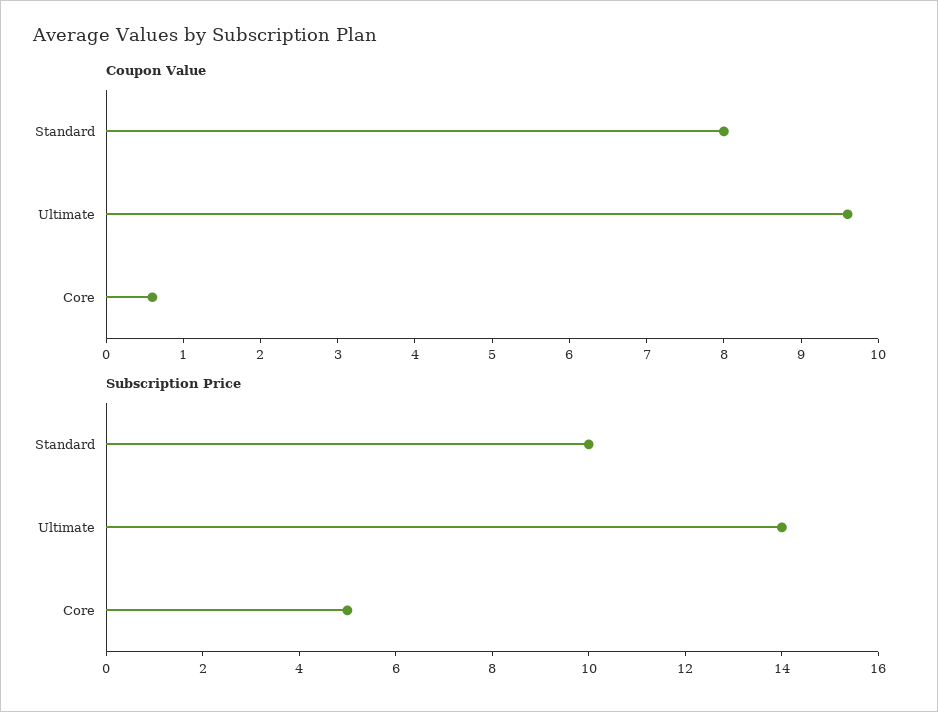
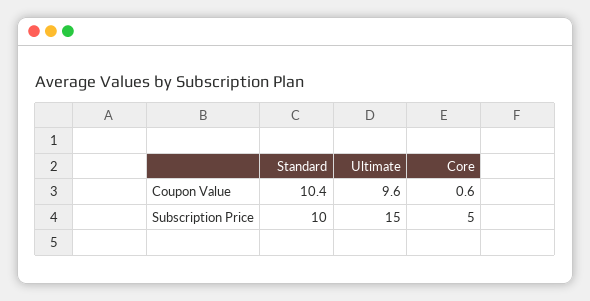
Coupon Value, Standard: 8 -> 10.4
Subscription Price, Ultimate: 14 -> 15

